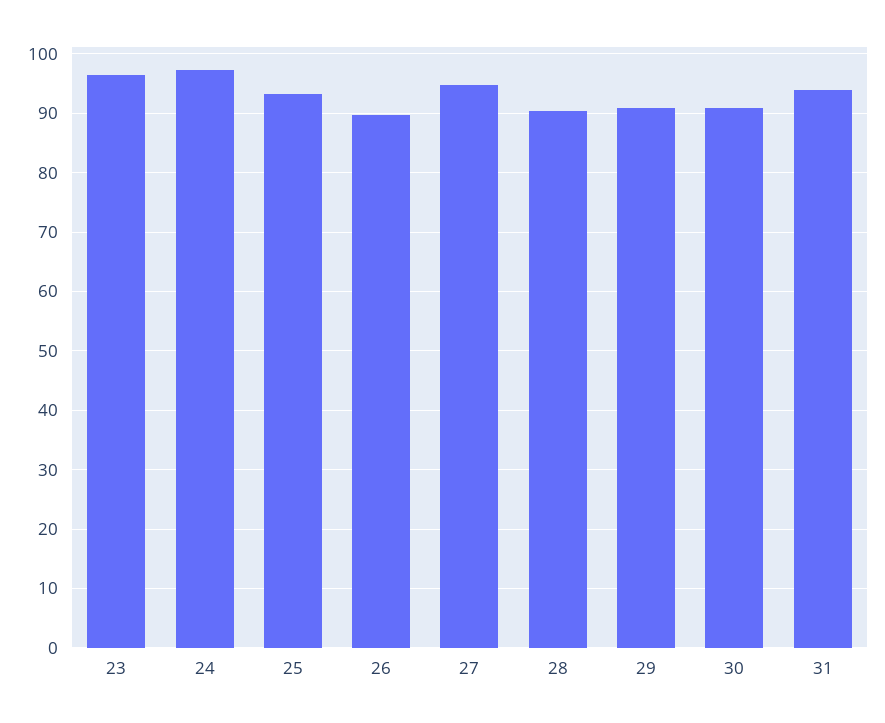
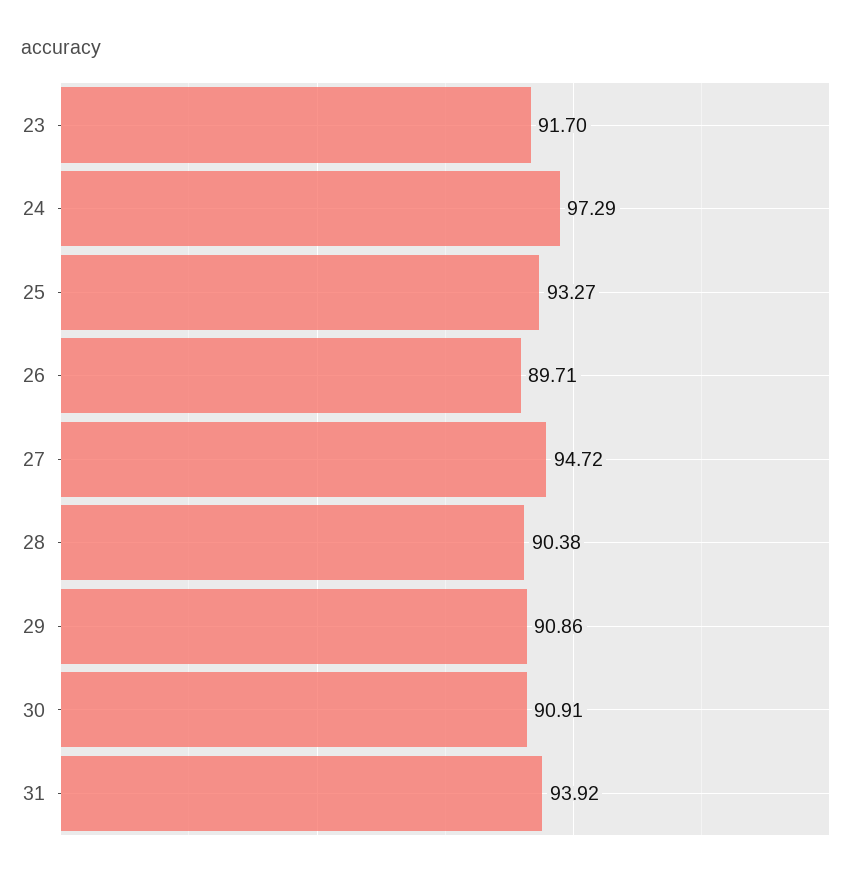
23: 96 -> 91.7

